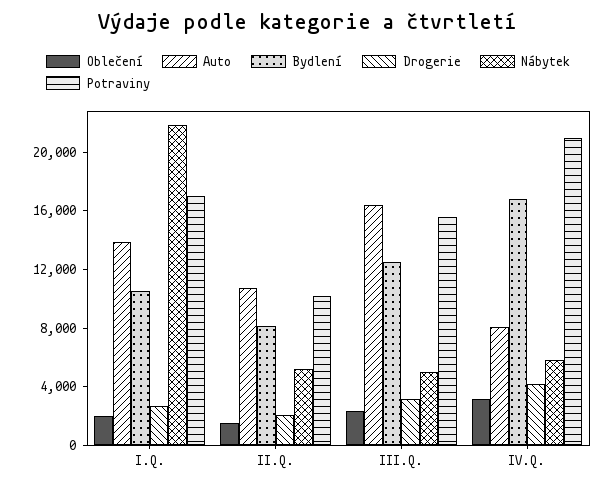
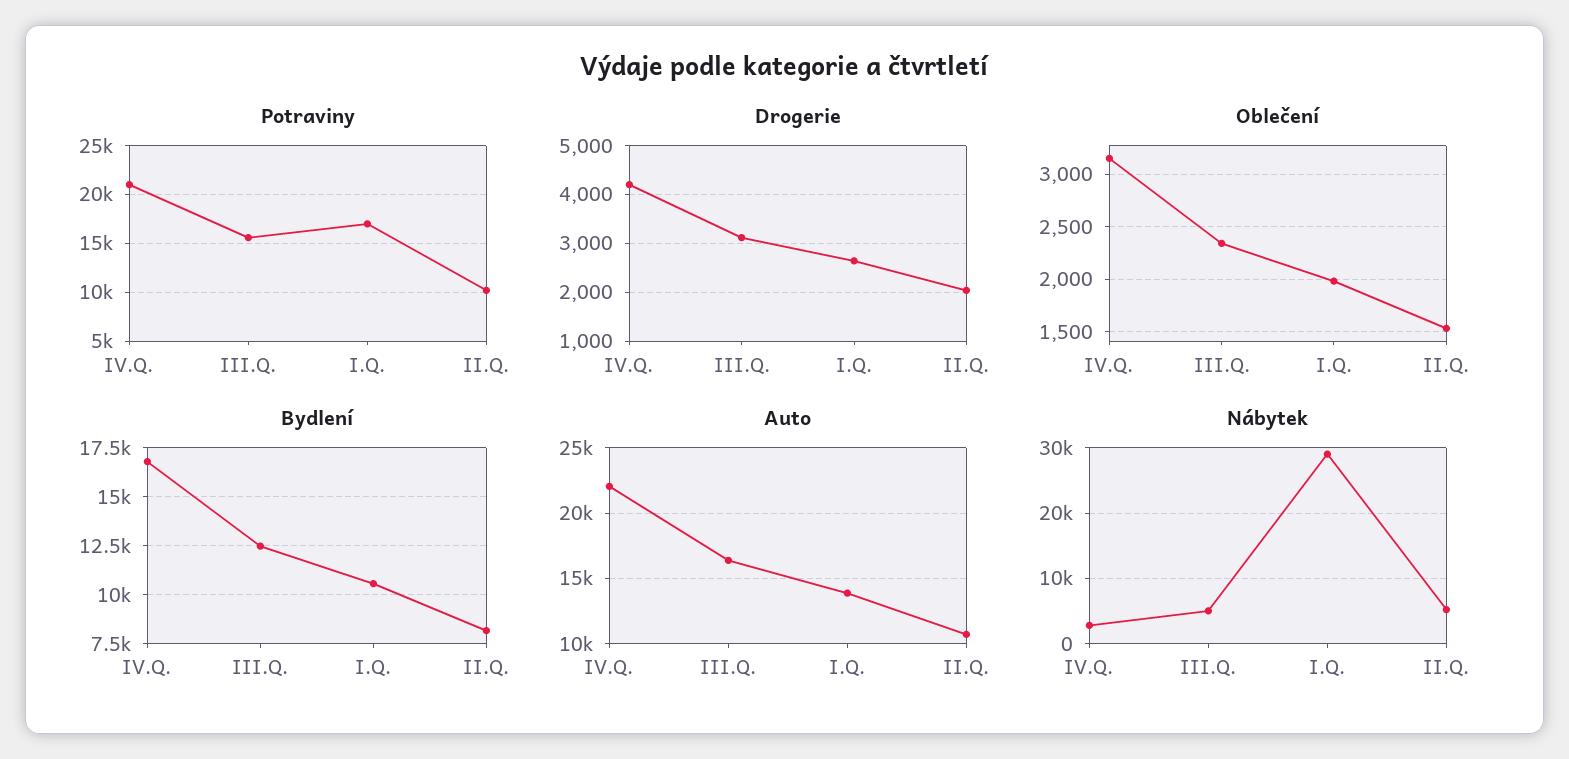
Nábytek, I.Q.: 22000 -> 29000
Auto, IV.Q.: 8000 -> 22000
Nábytek, IV.Q.: 6000 -> 3000

